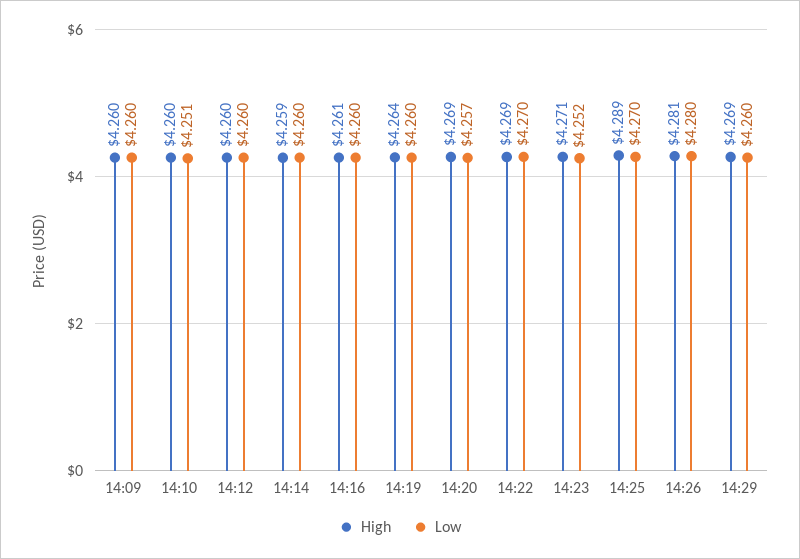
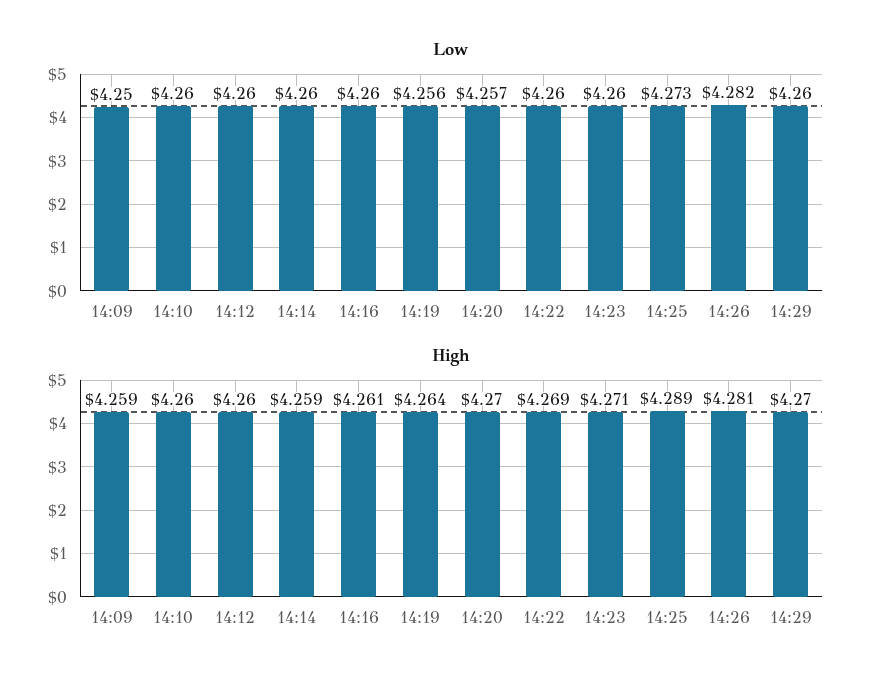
High, 14:09: 4.26 -> 4.259
Low, 14:09: 4.26 -> 4.25
Low, 14:10: 4.251 -> 4.26
Low, 14:19: 4.26 -> 4.256
High, 14:20: 4.269 -> 4.27
Low, 14:22: 4.27 -> 4.26
Low, 14:23: 4.252 -> 4.26
Low, 14:25: 4.27 -> 4.273
Low, 14:26: 4.28 -> 4.282
High, 14:29: 4.269 -> 4.27

